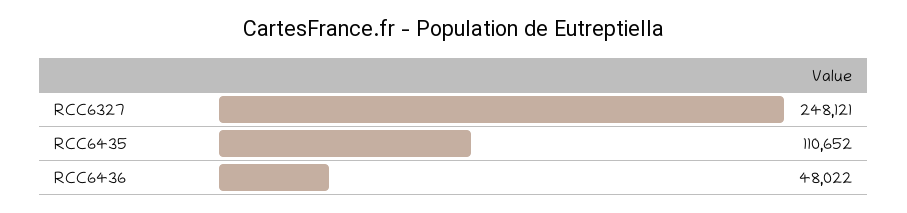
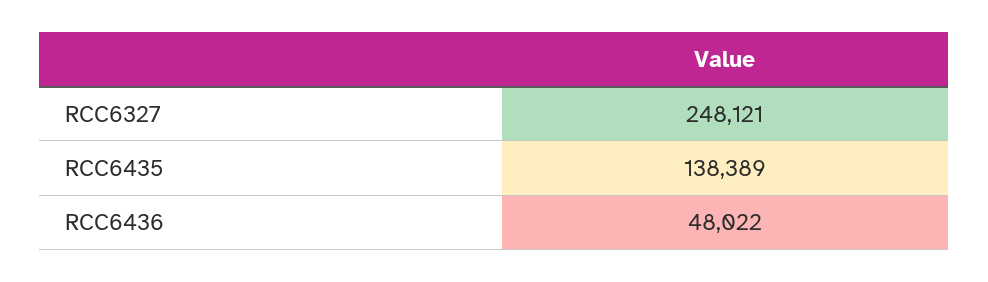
RCC6435: 110652 -> 138389

